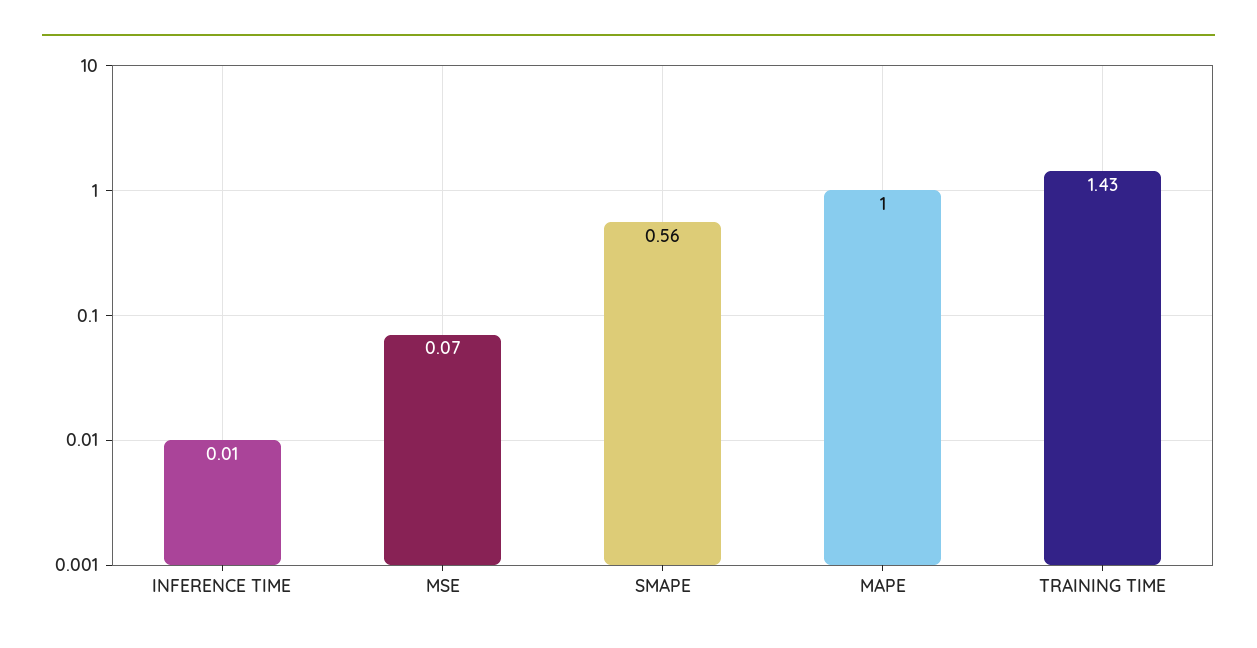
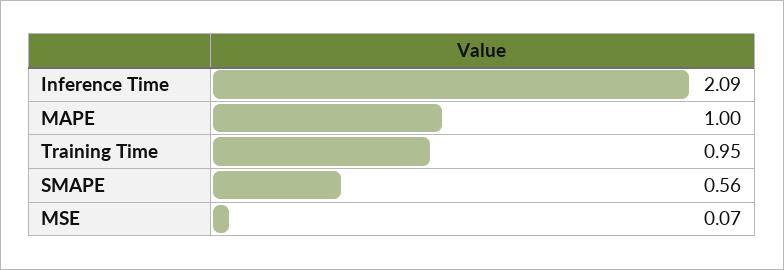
INFERENCE TIME: 0.01 -> 2.09
TRAINING TIME: 1.43 -> 0.95

